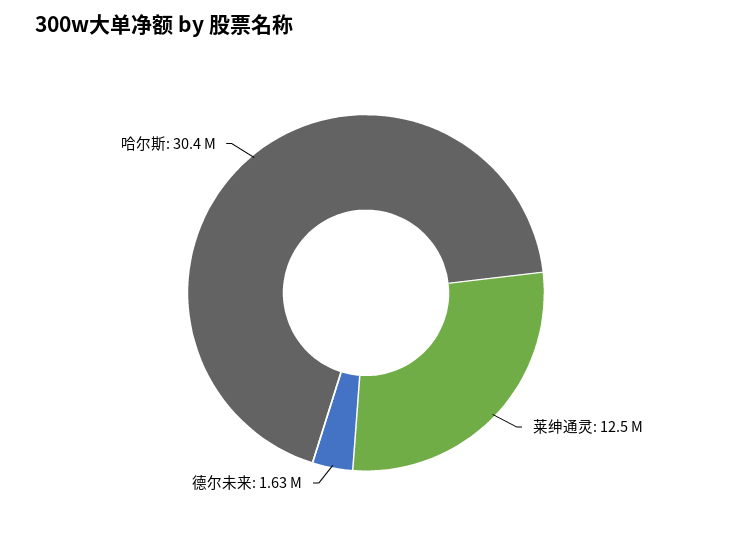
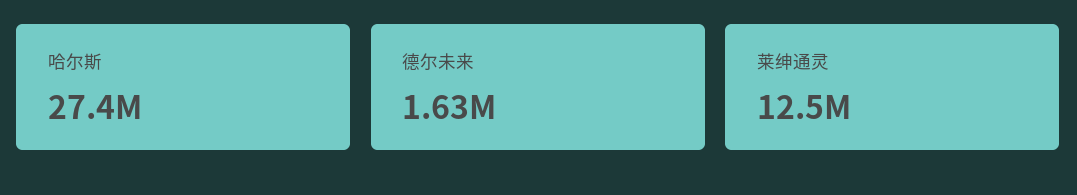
哈尔斯: 30400000 -> 27400000

